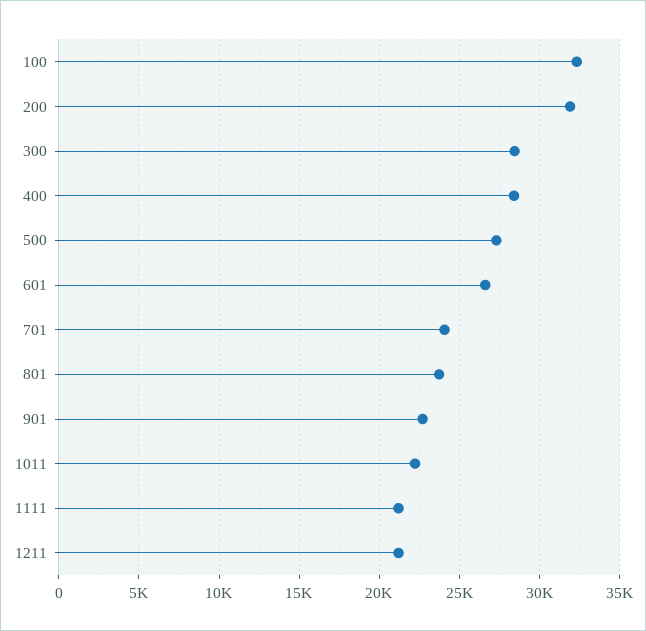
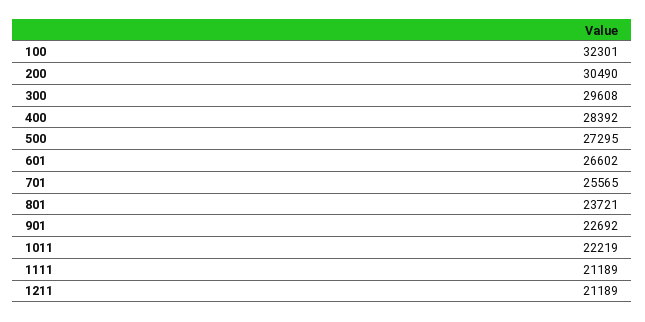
200: 32000 -> 30490
300: 28500 -> 29608
701: 24000 -> 25565

